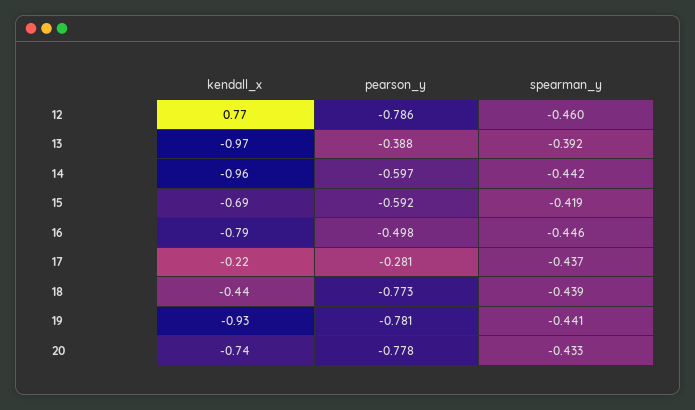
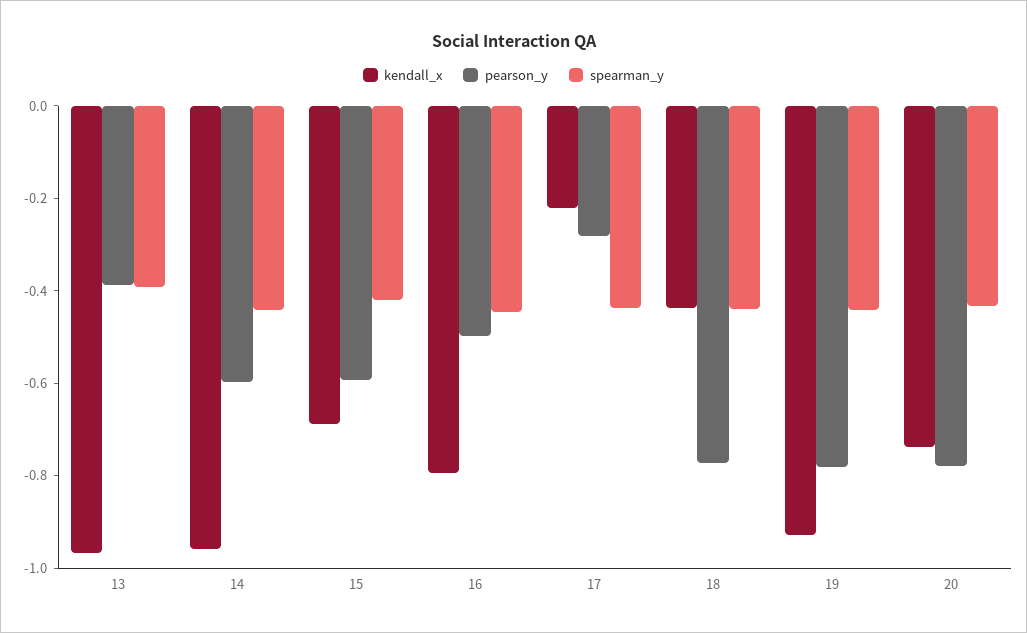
kendall_x, 12: 0.77 -> none
pearson_y, 12: -0.786 -> none
spearman_y, 12: -0.46 -> none

